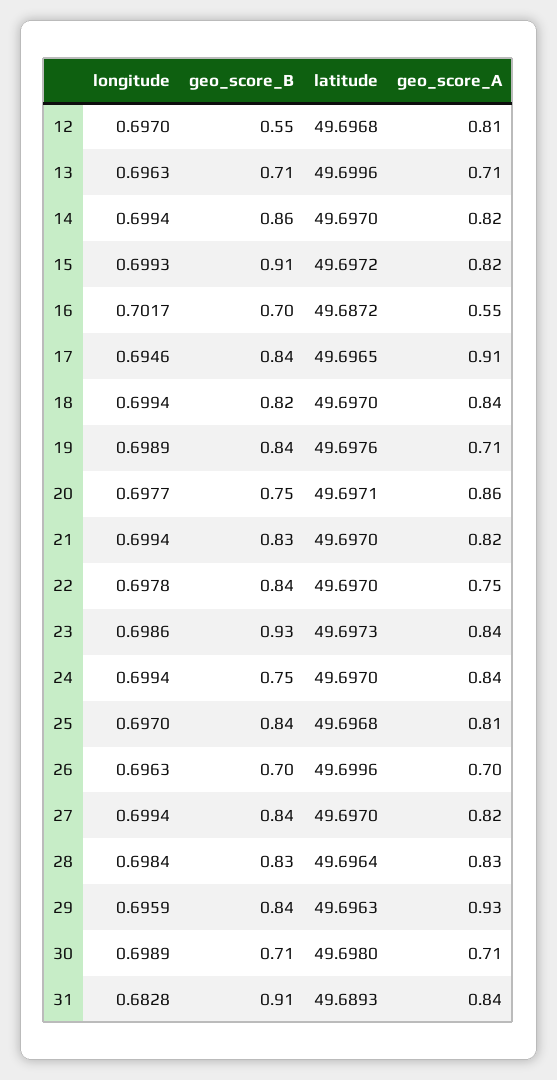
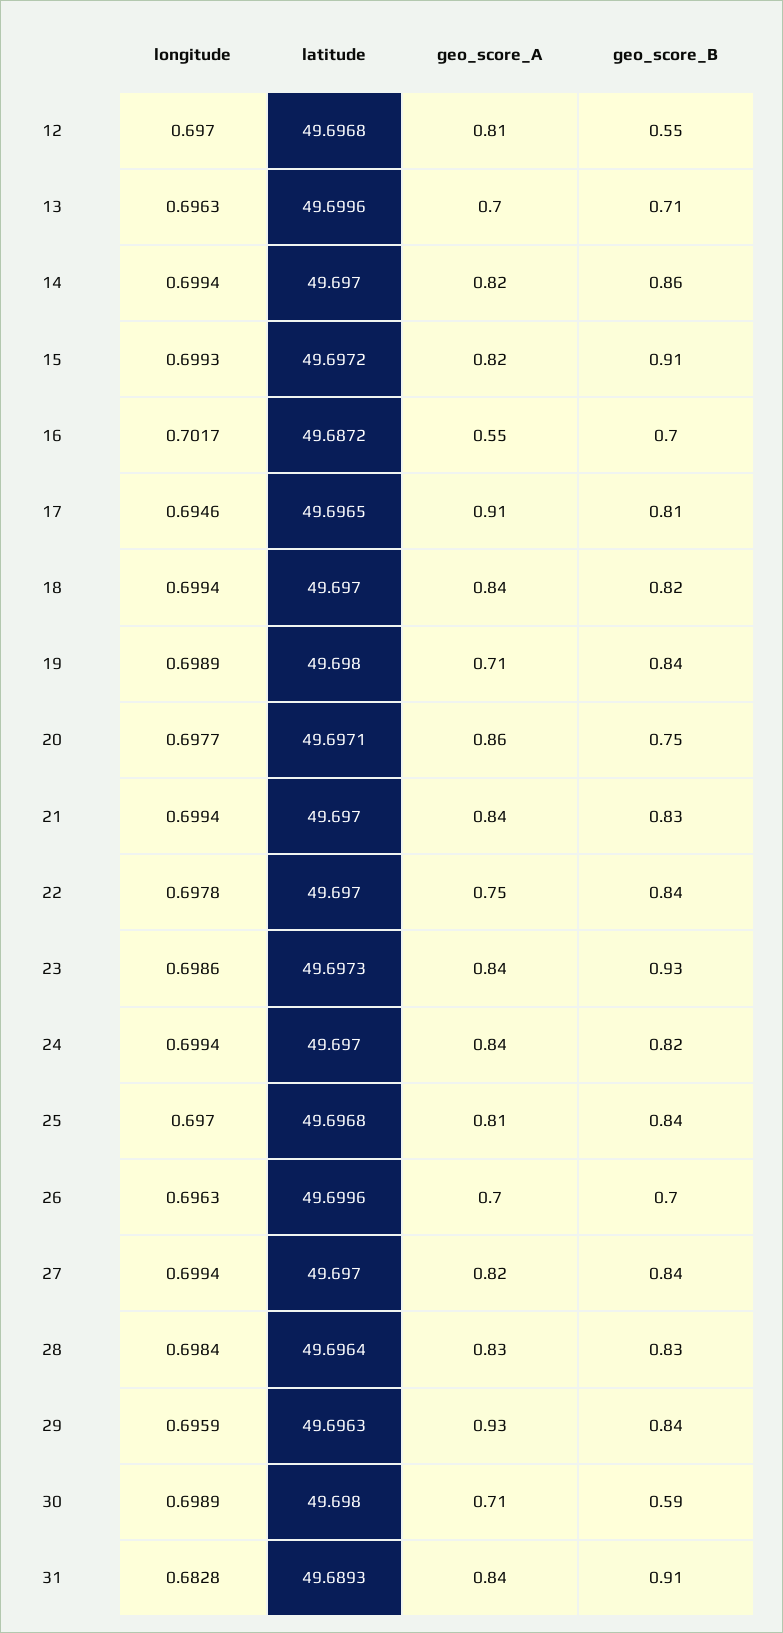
geo_score_A, 13: 0.71 -> 0.7
geo_score_B, 17: 0.84 -> 0.81
latitude, 19: 49.6976 -> 49.698
geo_score_A, 21: 0.82 -> 0.84
geo_score_B, 24: 0.75 -> 0.82
geo_score_B, 30: 0.71 -> 0.59

